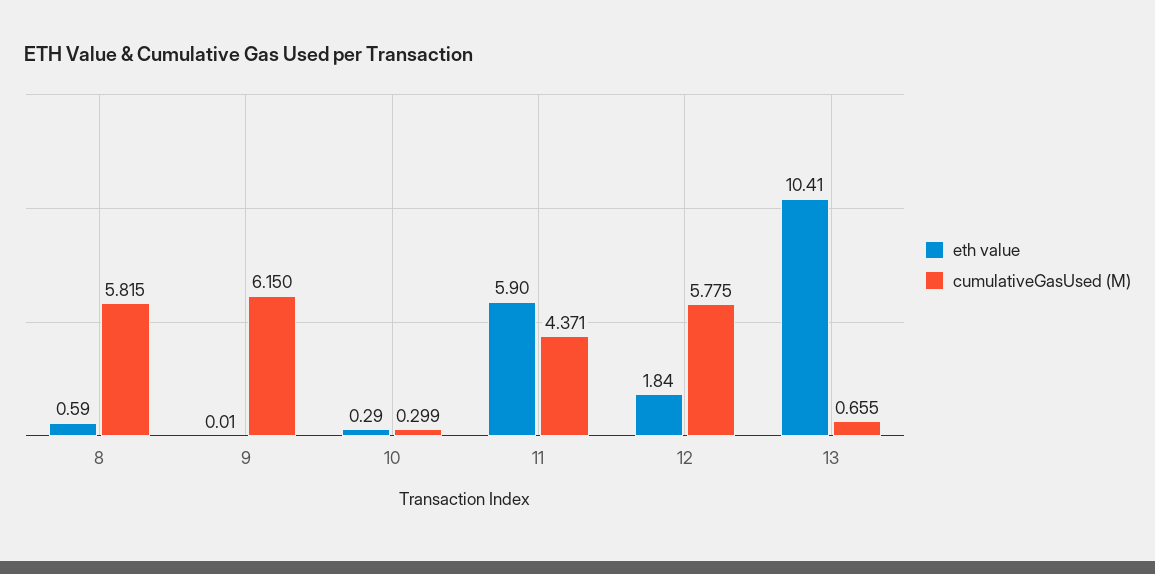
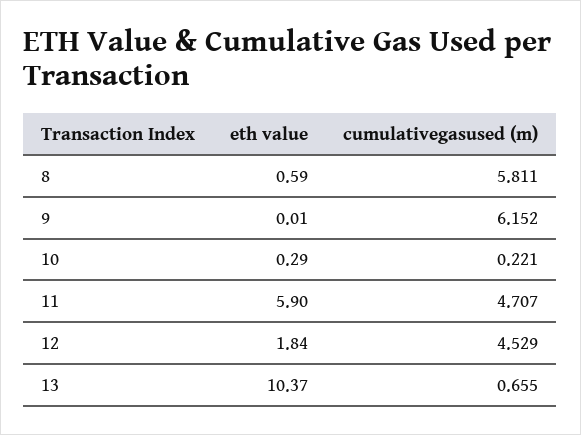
cumulativeGasUsed (M), 8: 5.815 -> 5.811
cumulativeGasUsed (M), 9: 6.15 -> 6.152
cumulativeGasUsed (M), 10: 0.299 -> 0.221
cumulativeGasUsed (M), 11: 4.371 -> 4.707
cumulativeGasUsed (M), 12: 5.775 -> 4.529
eth value, 13: 10.41 -> 10.37

